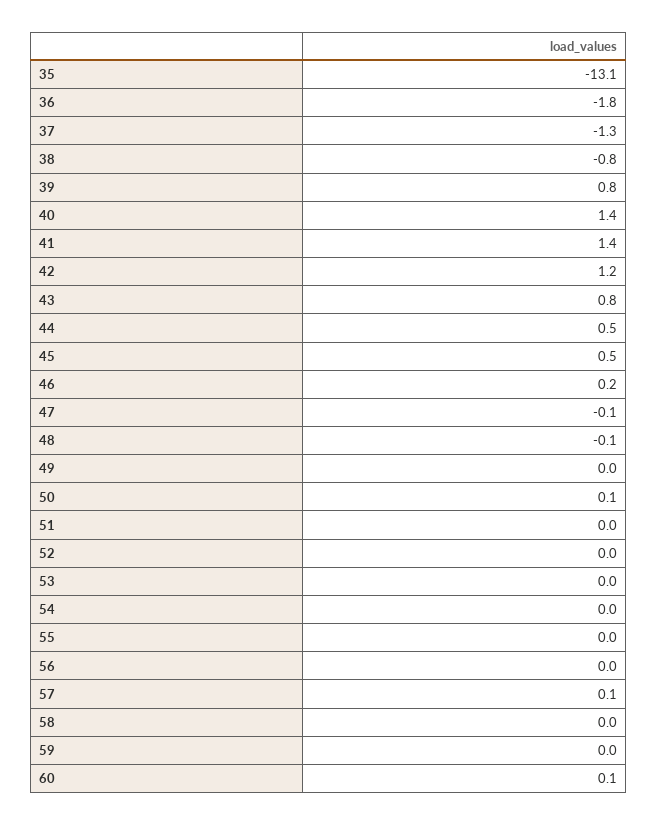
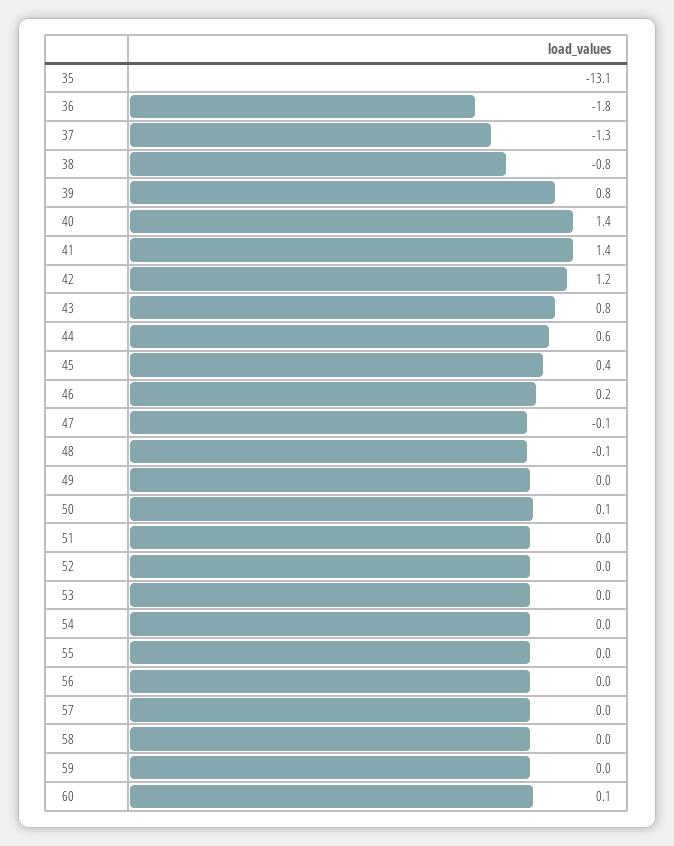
44: 0.5 -> 0.6
45: 0.5 -> 0.4
57: 0.1 -> 0

